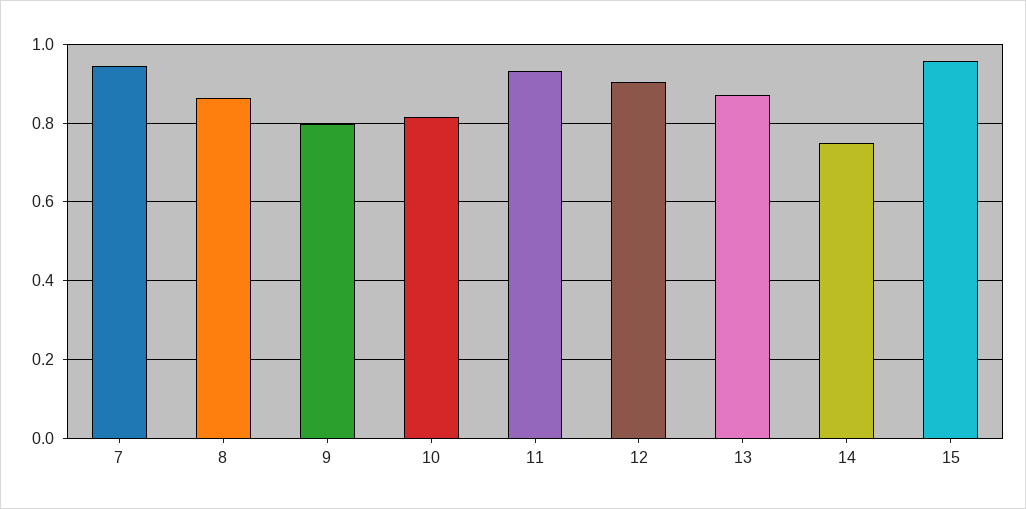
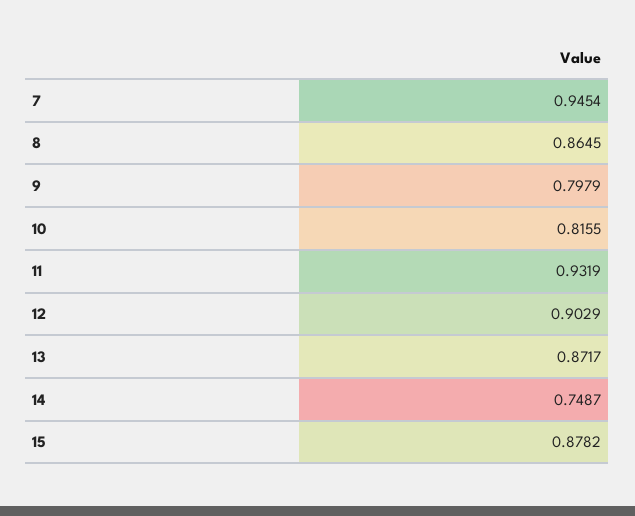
15: 0.96 -> 0.8782

